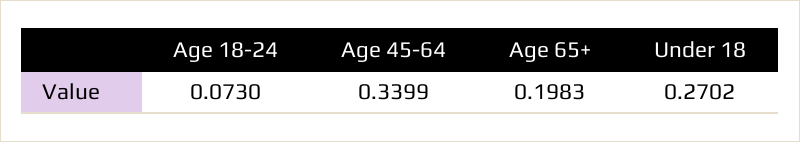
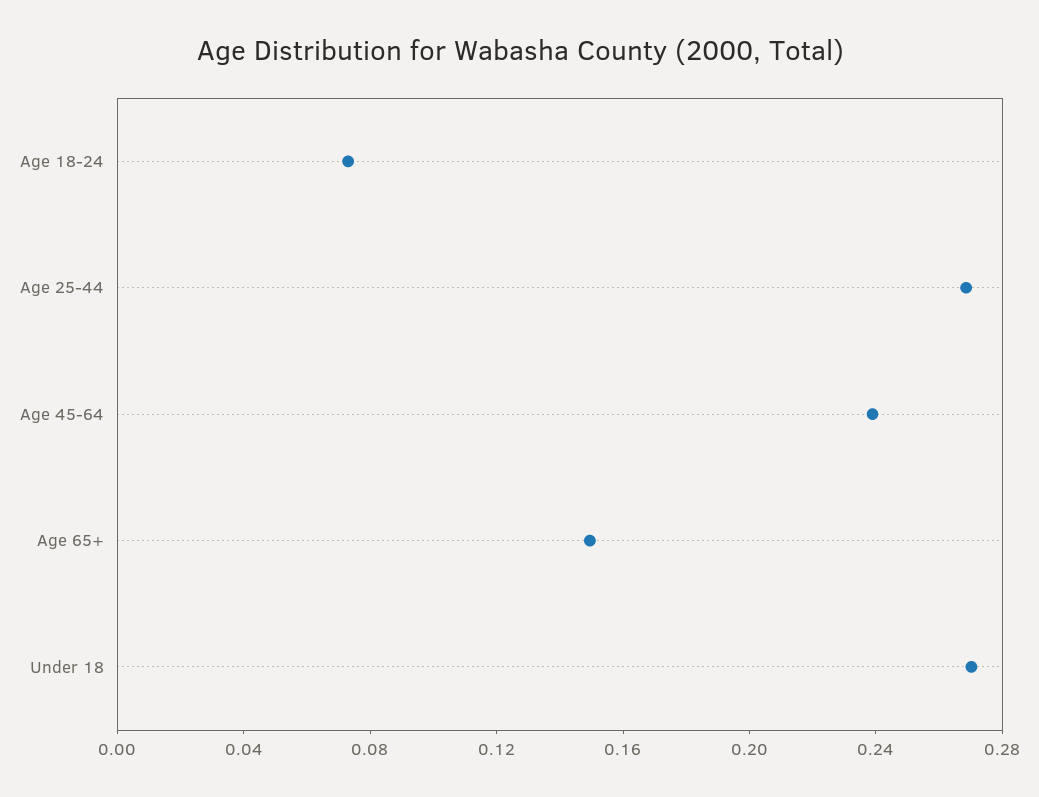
Age 45-64: 0.3399 -> 0.24
Age 65+: 0.1983 -> 0.15
Age 25-44: none -> 0.27

